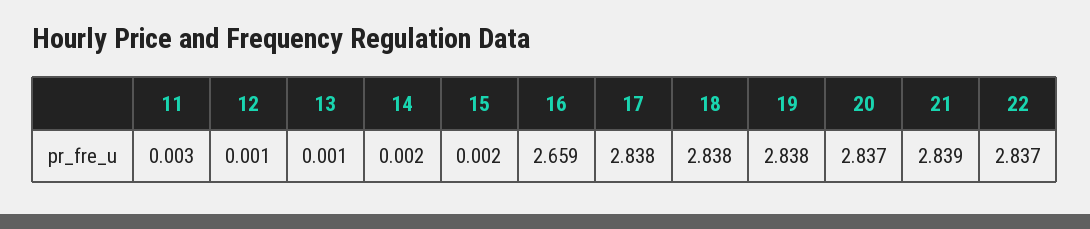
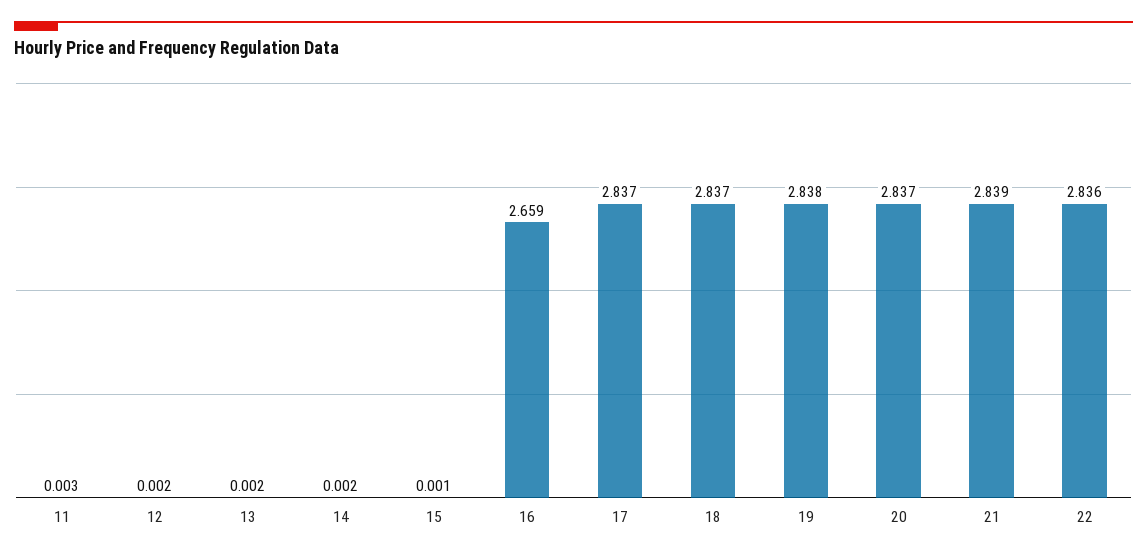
12: 0.001 -> 0.002
13: 0.001 -> 0.002
15: 0.002 -> 0.001
17: 2.838 -> 2.837
18: 2.838 -> 2.837
22: 2.837 -> 2.836

